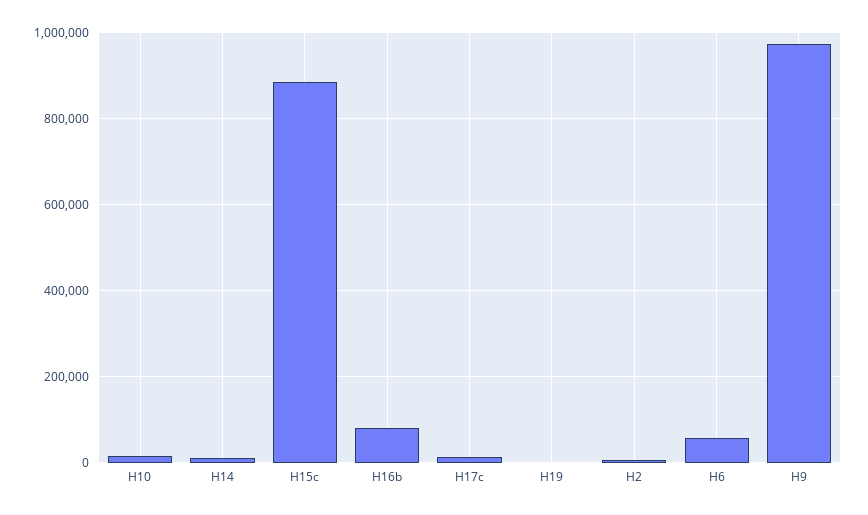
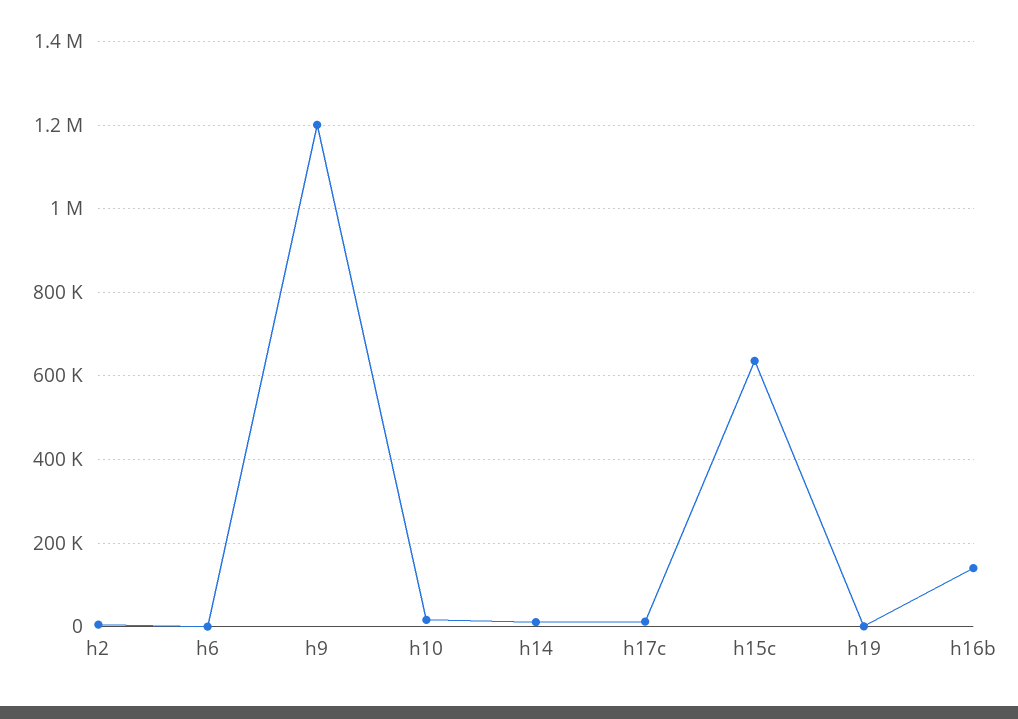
H15c: 880000 -> 640000
H16b: 80000 -> 140000
H6: 60000 -> 0
H9: 980000 -> 1200000

